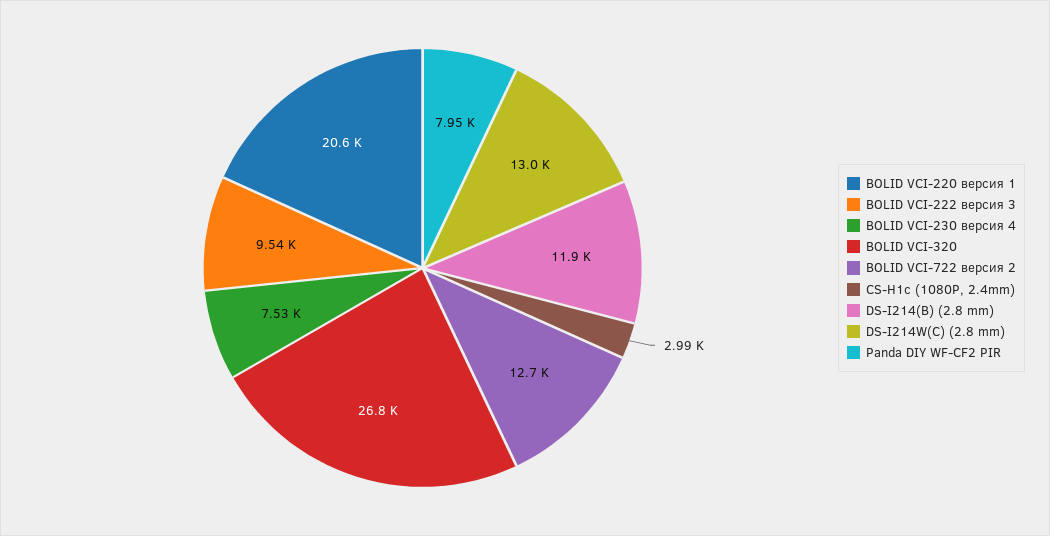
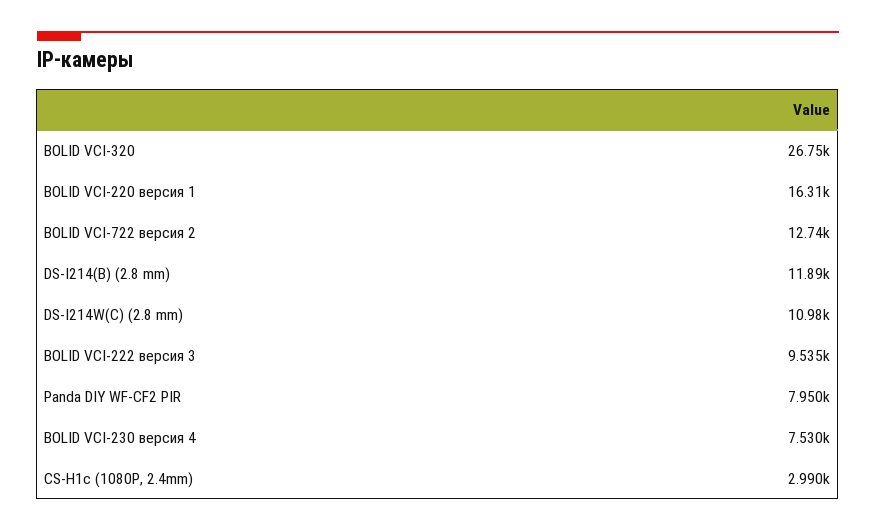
BOLID VCI-220 версия 1: 20600 -> 16310
DS-I214W(C) (2.8 mm): 13000 -> 10980

